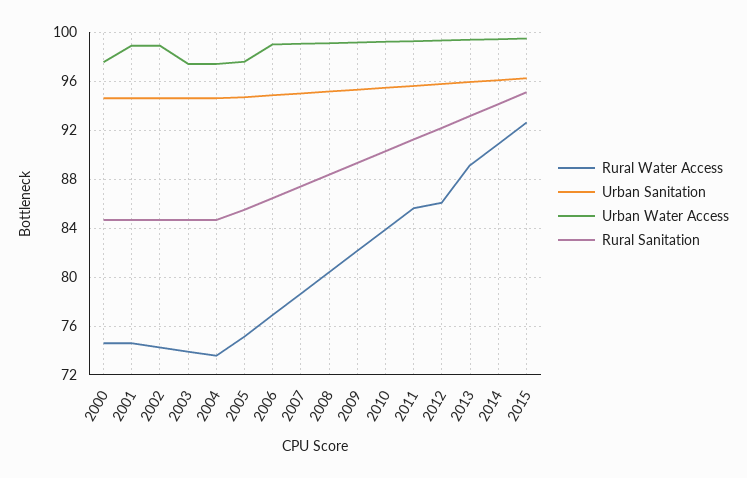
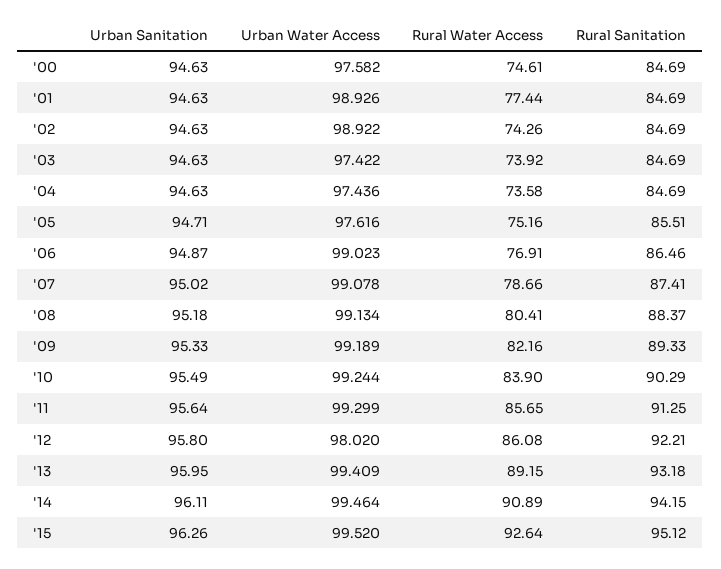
Rural Water Access, 2001: 74.5 -> 77.44
Urban Water Access, 2012: 99.5 -> 98.02

